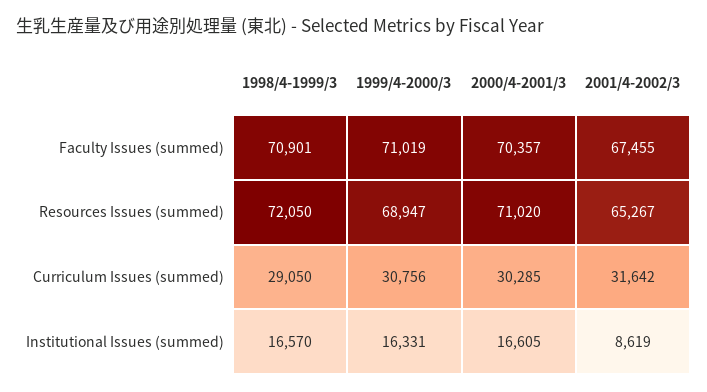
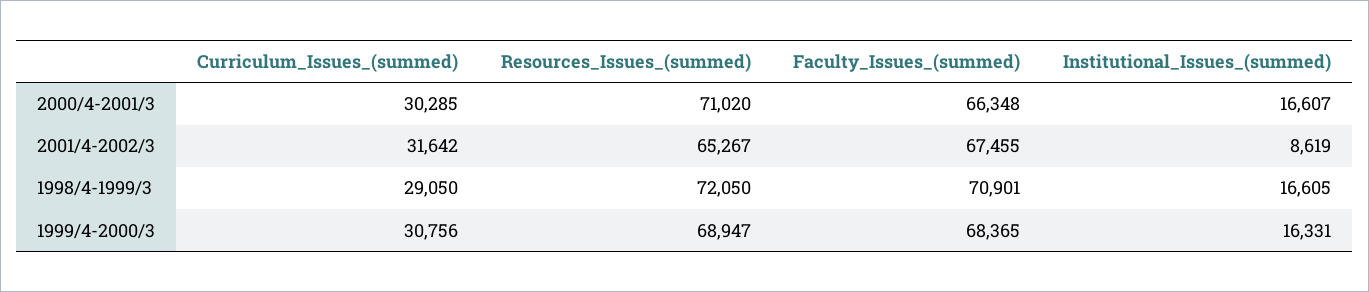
1999/4-2000/3, Faculty Issues (summed): 71019 -> 68365
2000/4-2001/3, Faculty Issues (summed): 70357 -> 66348
1998/4-1999/3, Institutional Issues (summed): 16570 -> 16605
2000/4-2001/3, Institutional Issues (summed): 16605 -> 16607

